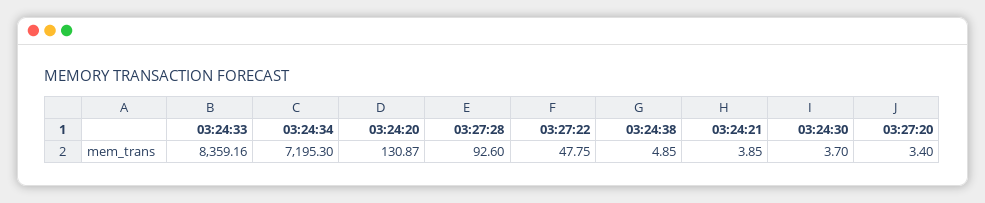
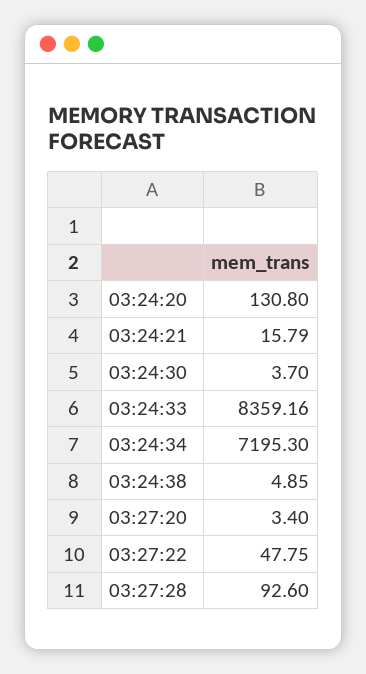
03:24:20: 130.87 -> 130.8
03:24:21: 3.85 -> 15.79

